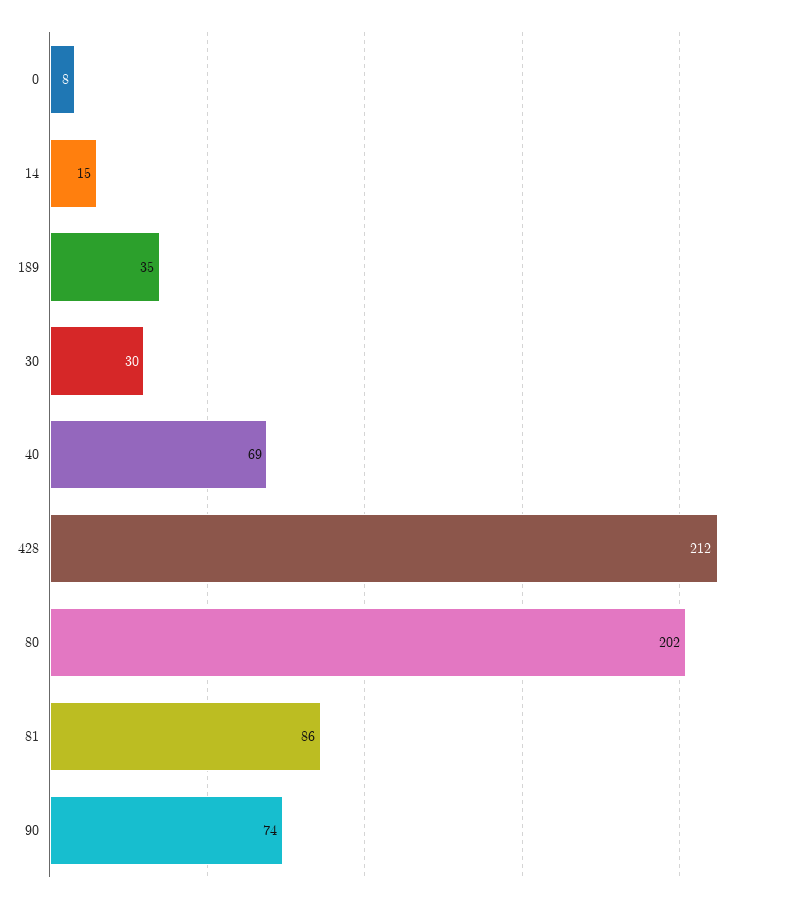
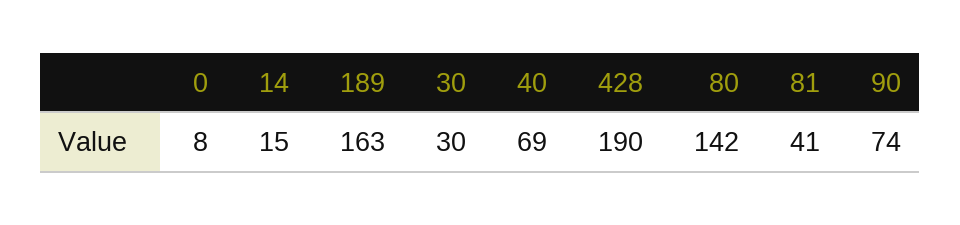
189: 35 -> 163
428: 212 -> 190
80: 202 -> 142
81: 86 -> 41

